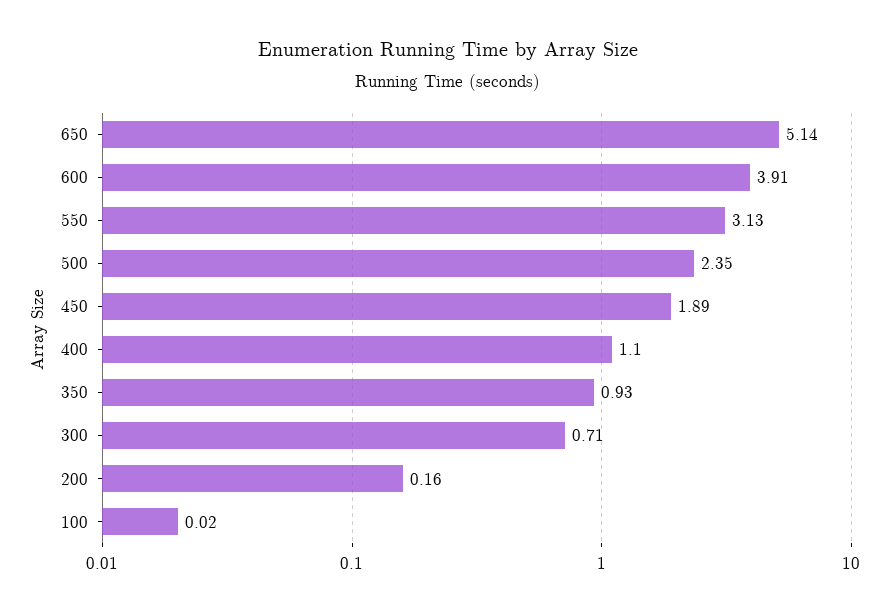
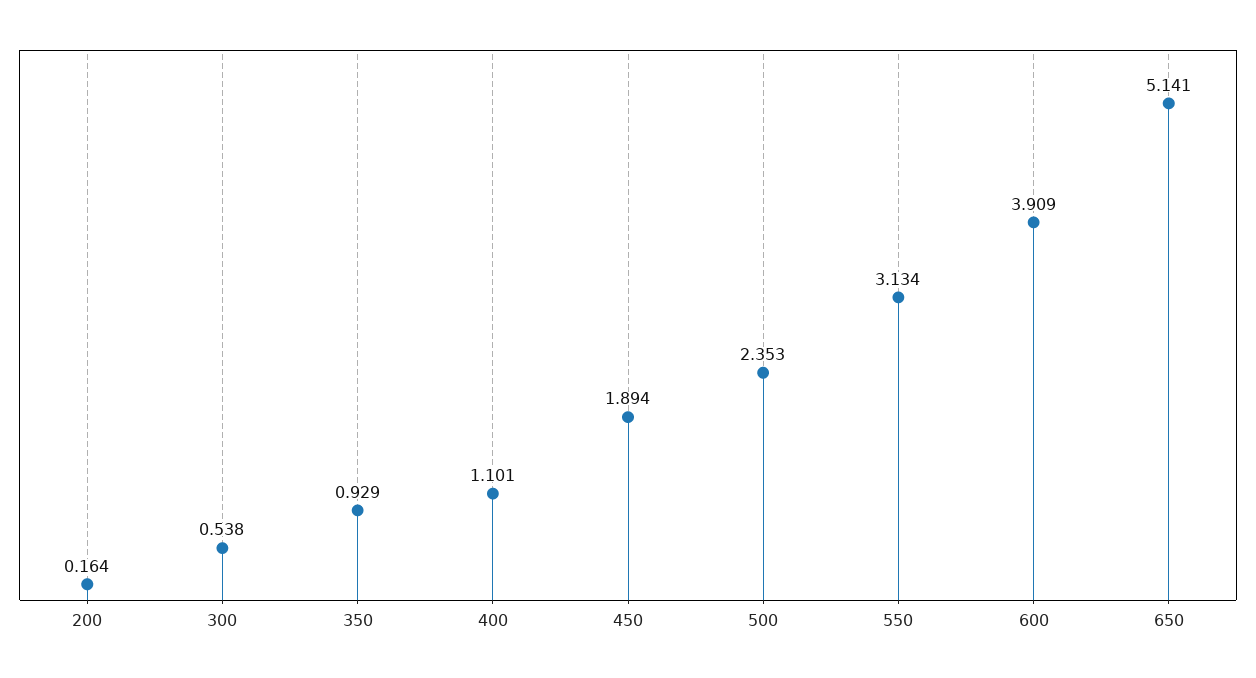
300: 0.71 -> 0.538
100: 0.02 -> none

